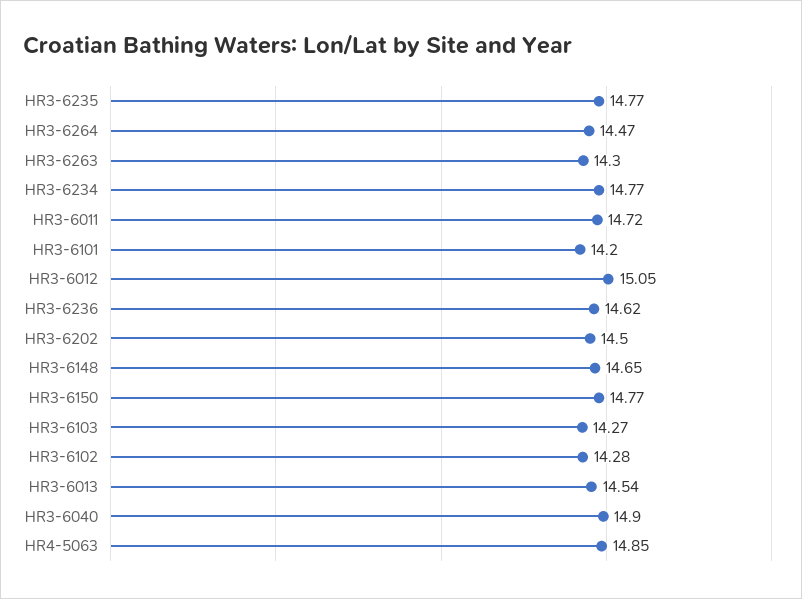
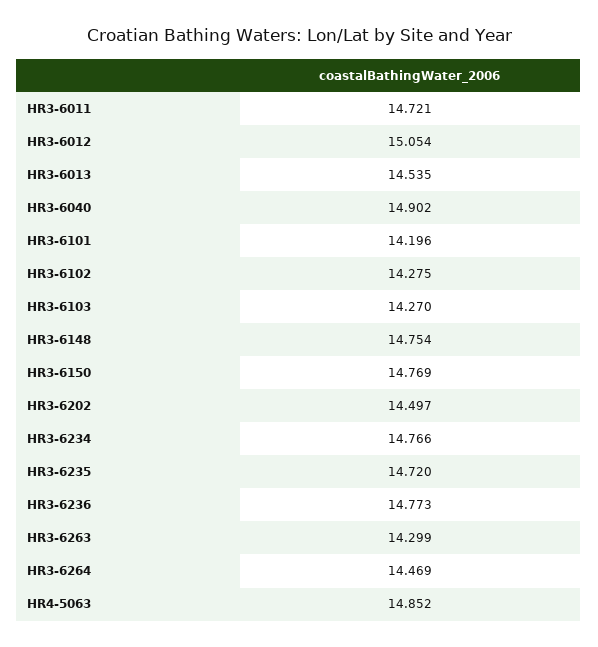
HR3-6235: 14.77 -> 14.72
HR3-6236: 14.62 -> 14.773
HR3-6148: 14.65 -> 14.754

